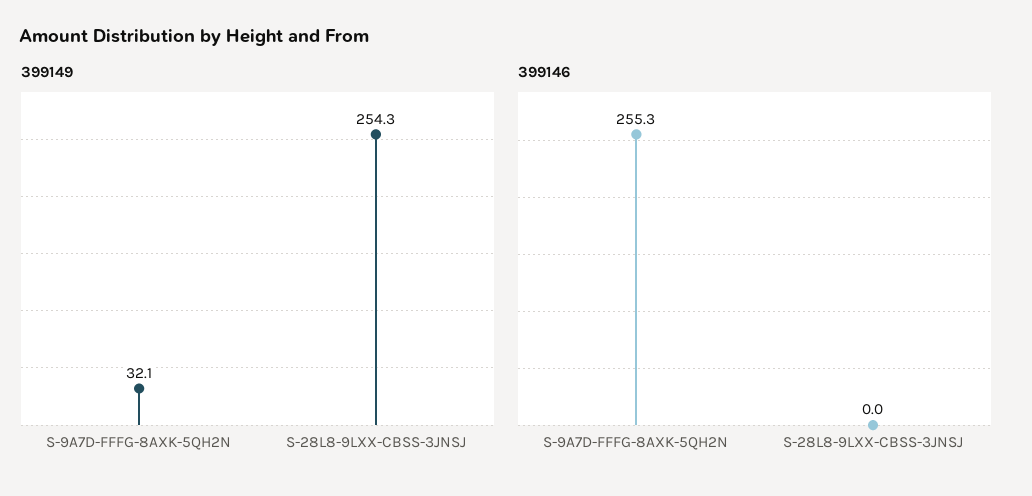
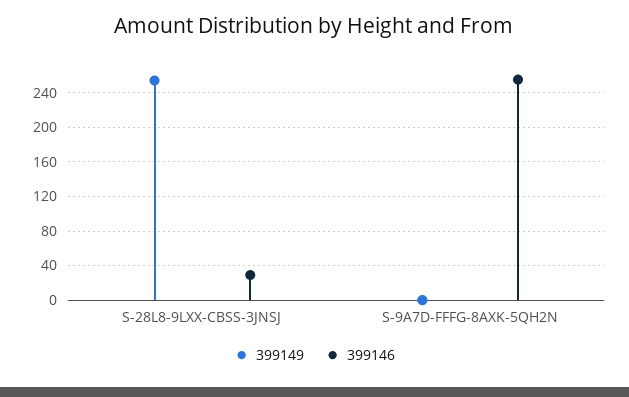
399149, S-9A7D-FFFG-8AXK-5QH2N: 32.1 -> 0
399146, S-28L8-9LXX-CBSS-3JNSJ: 0 -> 30

